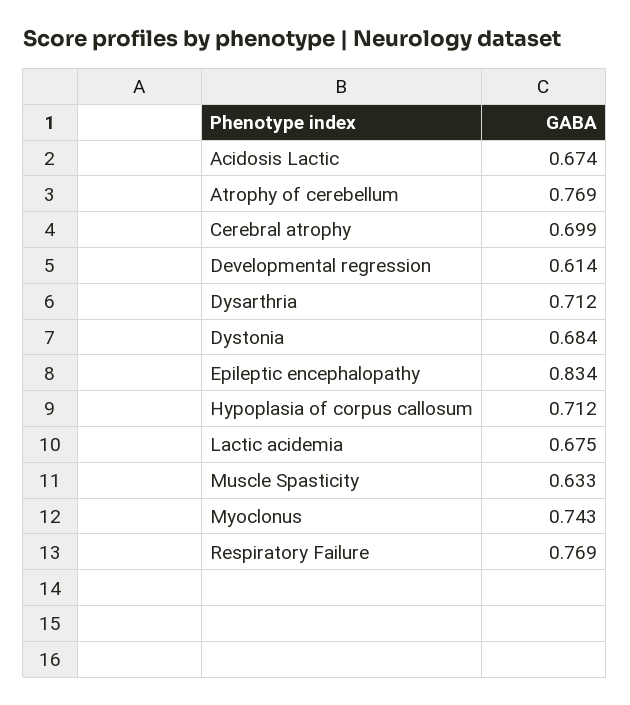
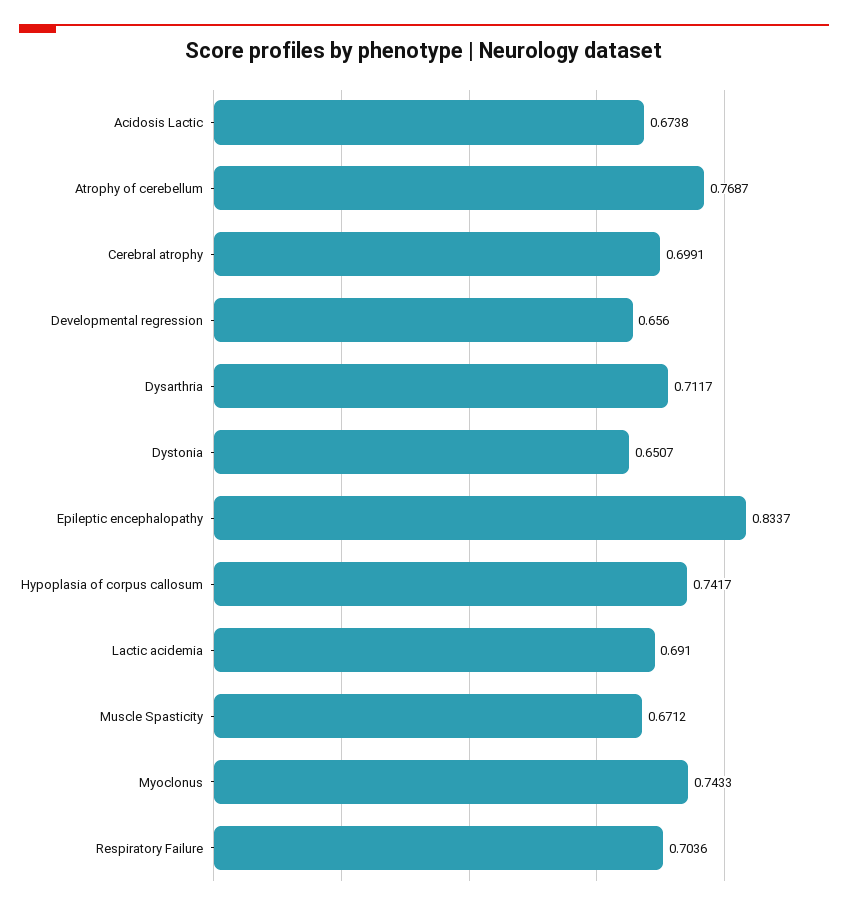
Developmental regression: 0.614 -> 0.656
Dystonia: 0.684 -> 0.6507
Hypoplasia of corpus callosum: 0.712 -> 0.7417
Lactic acidemia: 0.675 -> 0.691
Muscle Spasticity: 0.633 -> 0.6712
Respiratory Failure: 0.769 -> 0.7036

